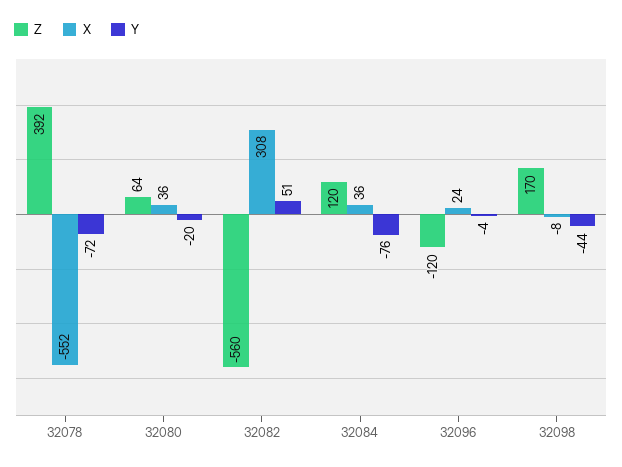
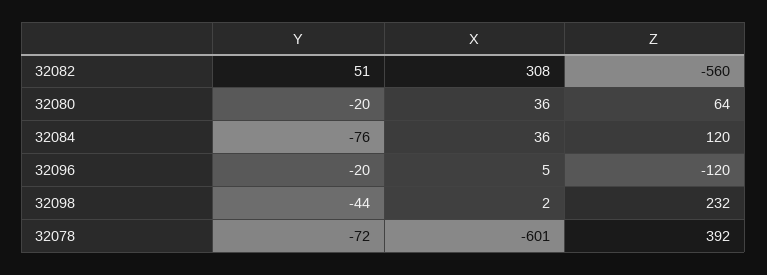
X, 32078: -552 -> -601
X, 32096: 24 -> 5
Y, 32096: -4 -> -20
Z, 32098: 170 -> 232
X, 32098: -8 -> 2

